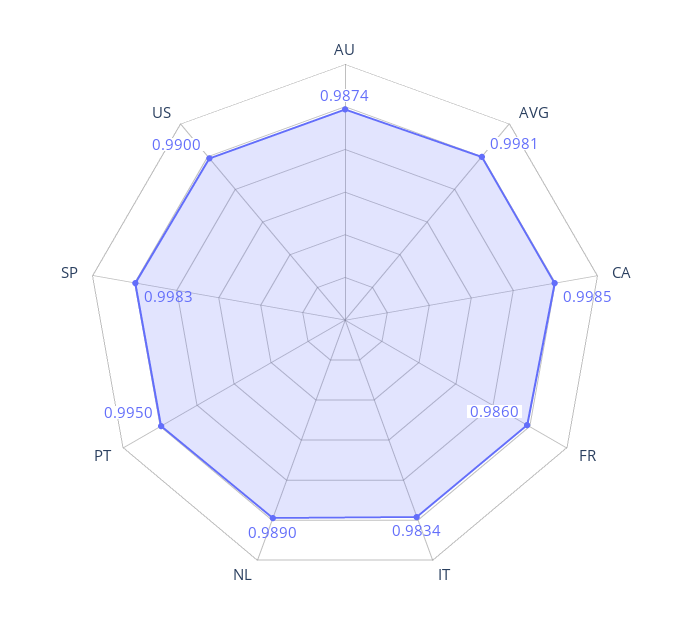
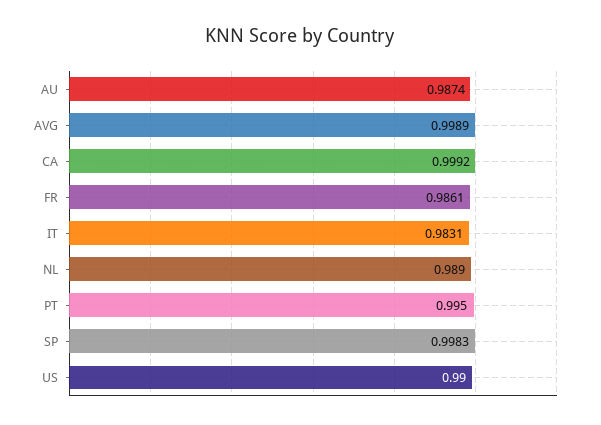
AVG: 0.9981 -> 0.9989
CA: 0.9985 -> 0.9992
FR: 0.986 -> 0.9861
IT: 0.9834 -> 0.9831

